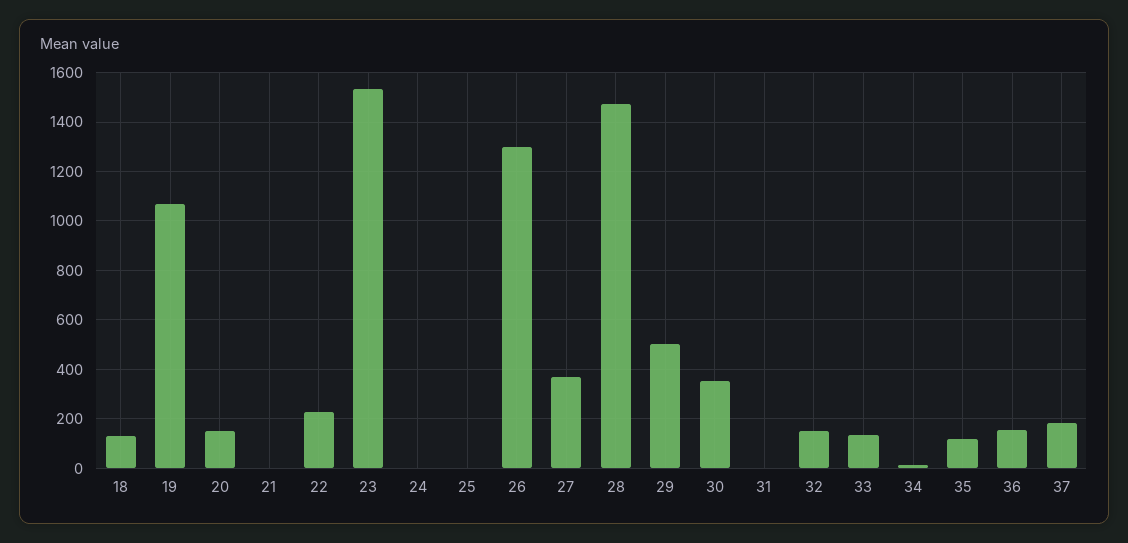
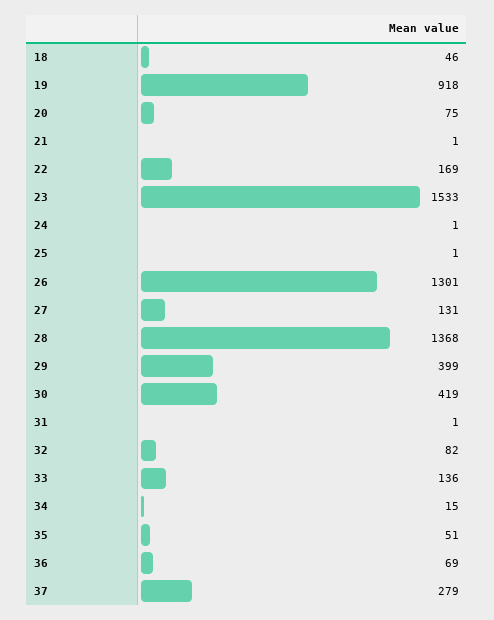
18: 125 -> 46
19: 1075 -> 918
20: 150 -> 75
22: 225 -> 169
27: 375 -> 131
28: 1475 -> 1368
29: 500 -> 399
30: 350 -> 419
32: 150 -> 82
35: 125 -> 51
36: 150 -> 69
37: 175 -> 279

